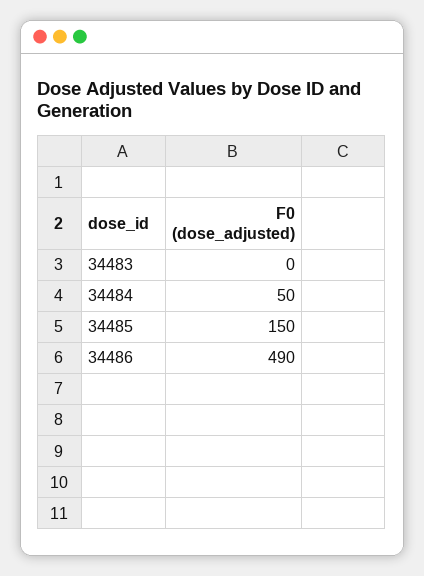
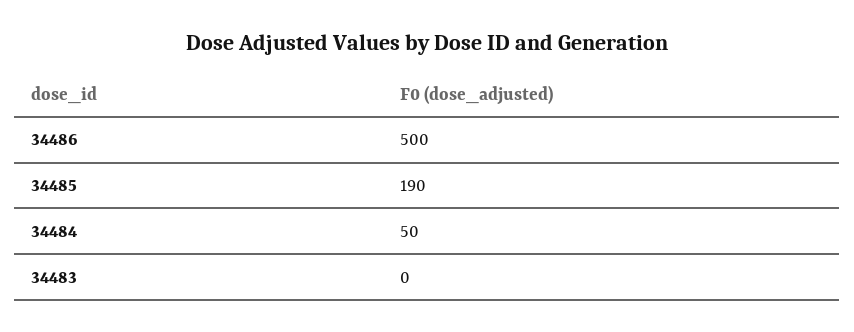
34485: 150 -> 190
34486: 490 -> 500

